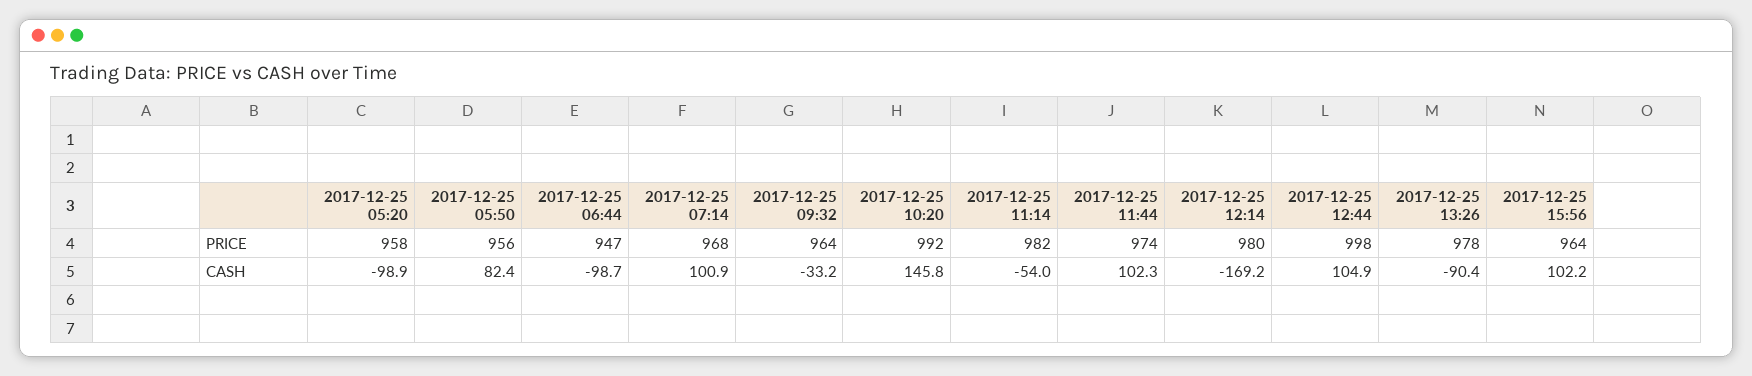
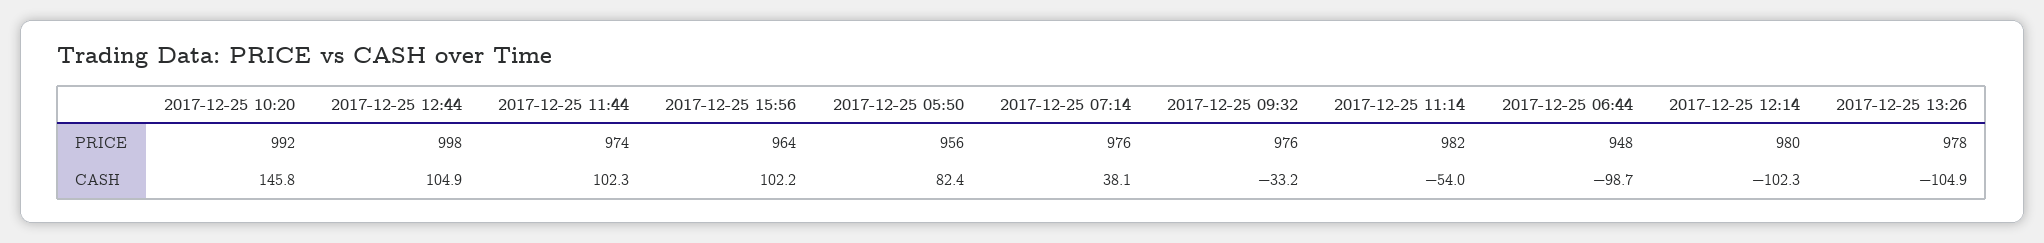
2017-12-25 05:20, PRICE: 958 -> none
2017-12-25 06:44, PRICE: 947 -> 948
2017-12-25 07:14, PRICE: 968 -> 976
2017-12-25 09:32, PRICE: 964 -> 976
2017-12-25 05:20, CASH: -98.9 -> none
2017-12-25 07:14, CASH: 100.9 -> 38.1
2017-12-25 12:14, CASH: -169.2 -> -102.3
2017-12-25 13:26, CASH: -90.4 -> -104.9

